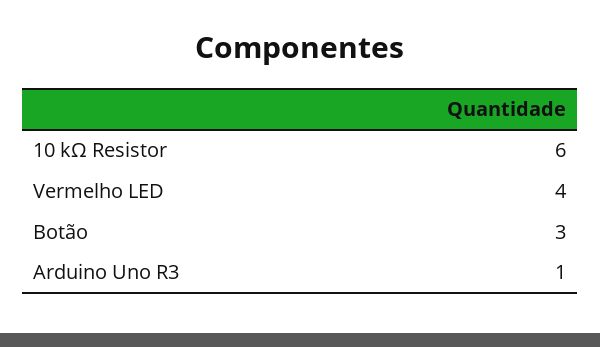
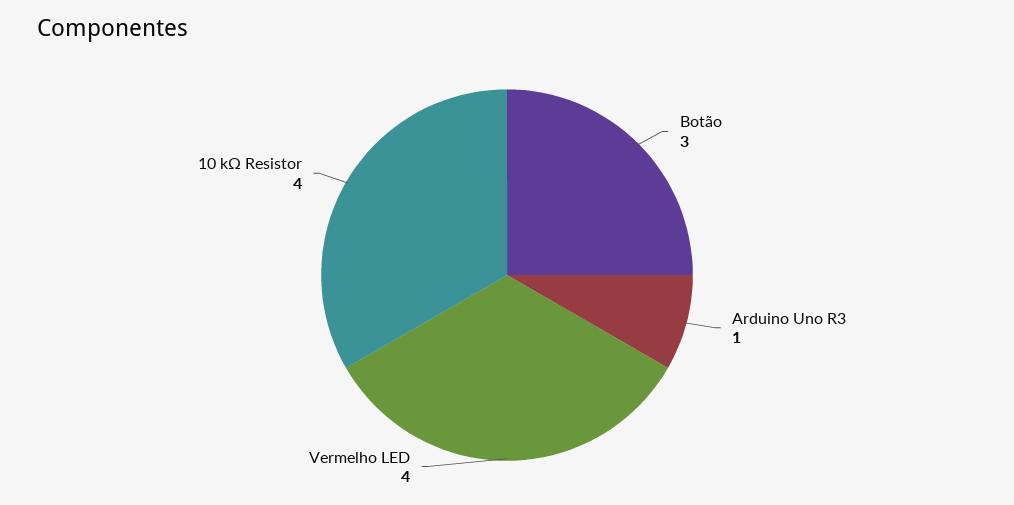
10 kΩ Resistor: 6 -> 4

